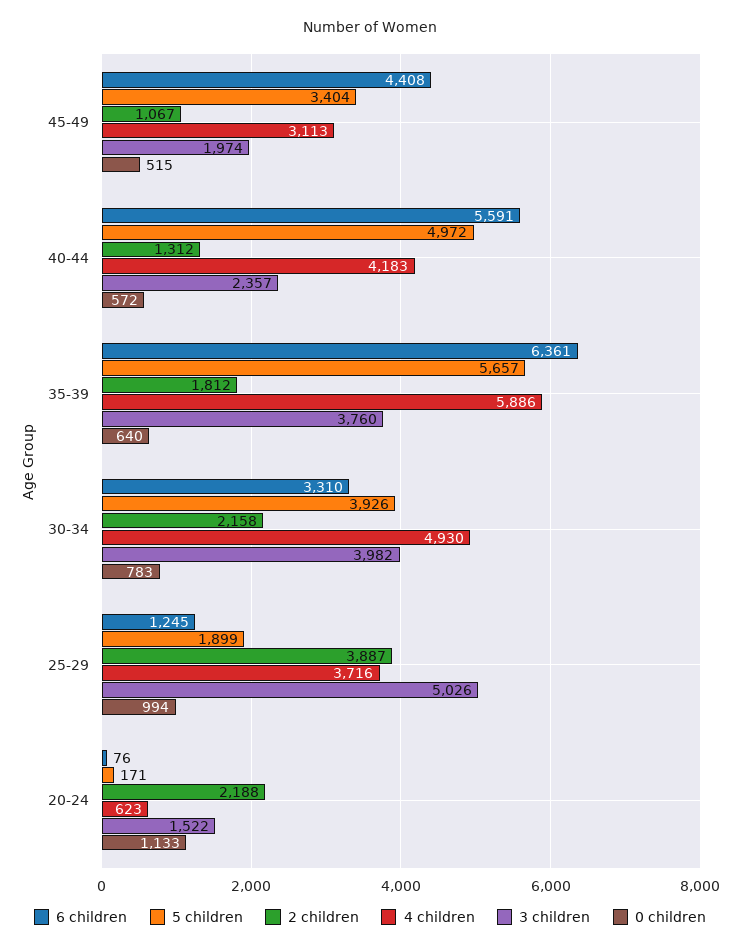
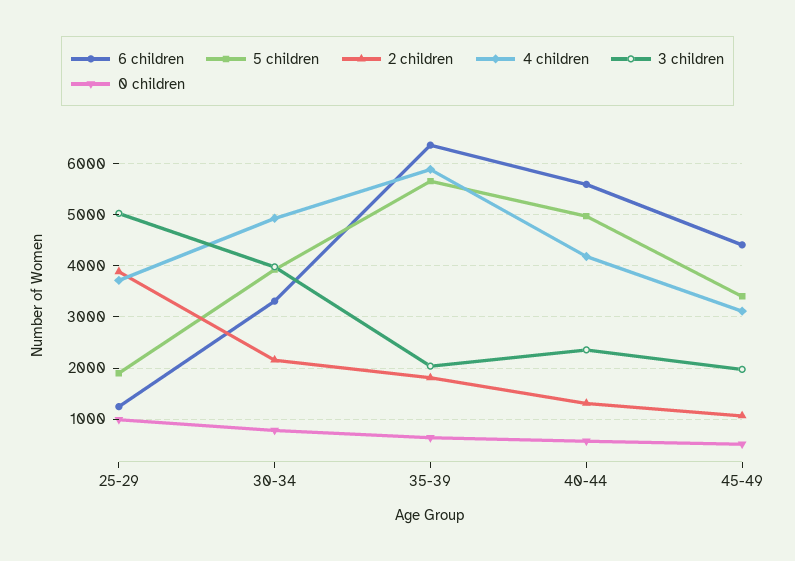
3 children, 35-39: 3760 -> 2000
6 children, 20-24: 76 -> none
5 children, 20-24: 171 -> none
2 children, 20-24: 2188 -> none
4 children, 20-24: 623 -> none
3 children, 20-24: 1522 -> none
0 children, 20-24: 1133 -> none

